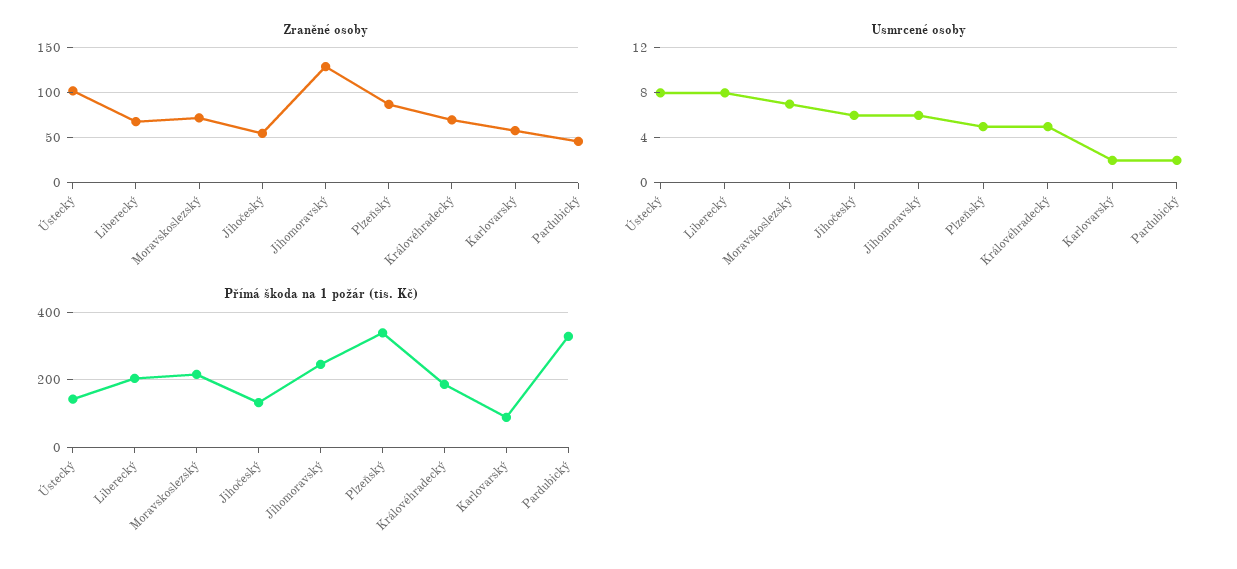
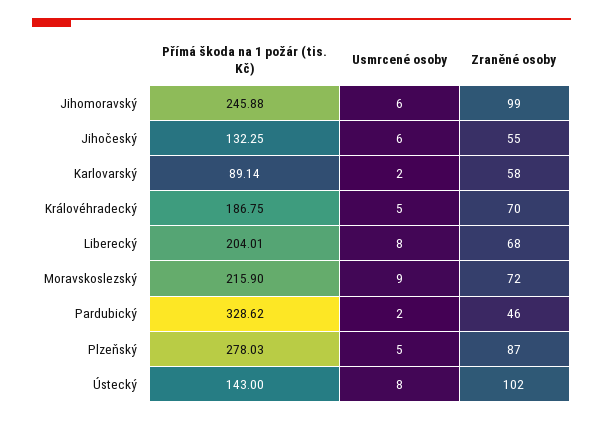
Zraněné osoby, Jihomoravský: 130 -> 99
Usmrcené osoby, Moravskoslezský: 7 -> 9
Přímá škoda na 1 požár (tis. Kč), Plzeňský: 340 -> 278.03

